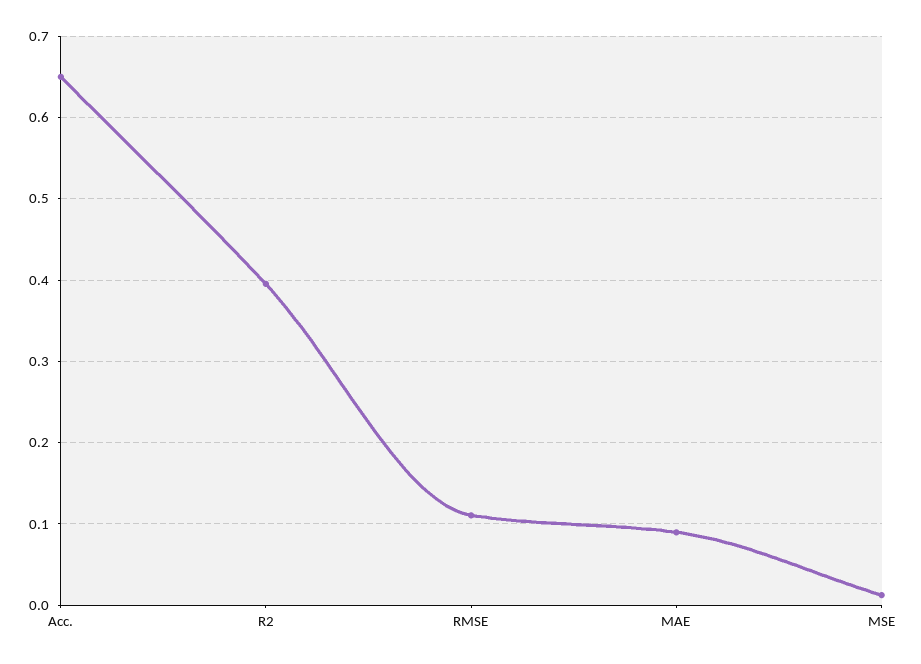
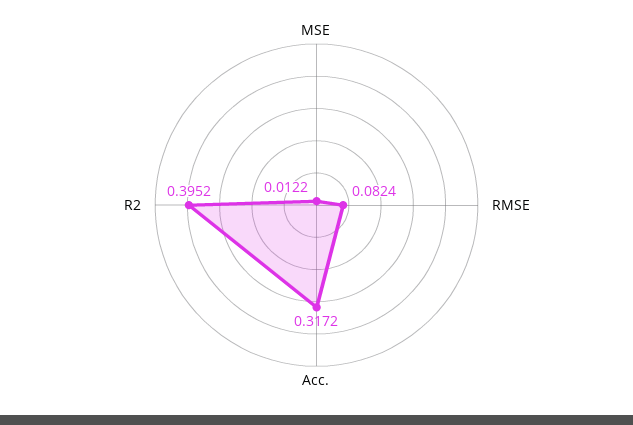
Acc.: 0.65 -> 0.3172
RMSE: 0.11 -> 0.0824
MAE: 0.09 -> none

